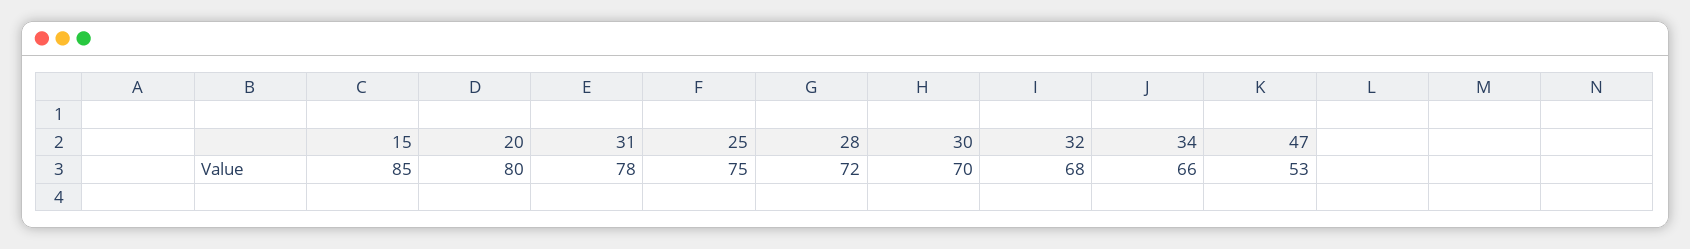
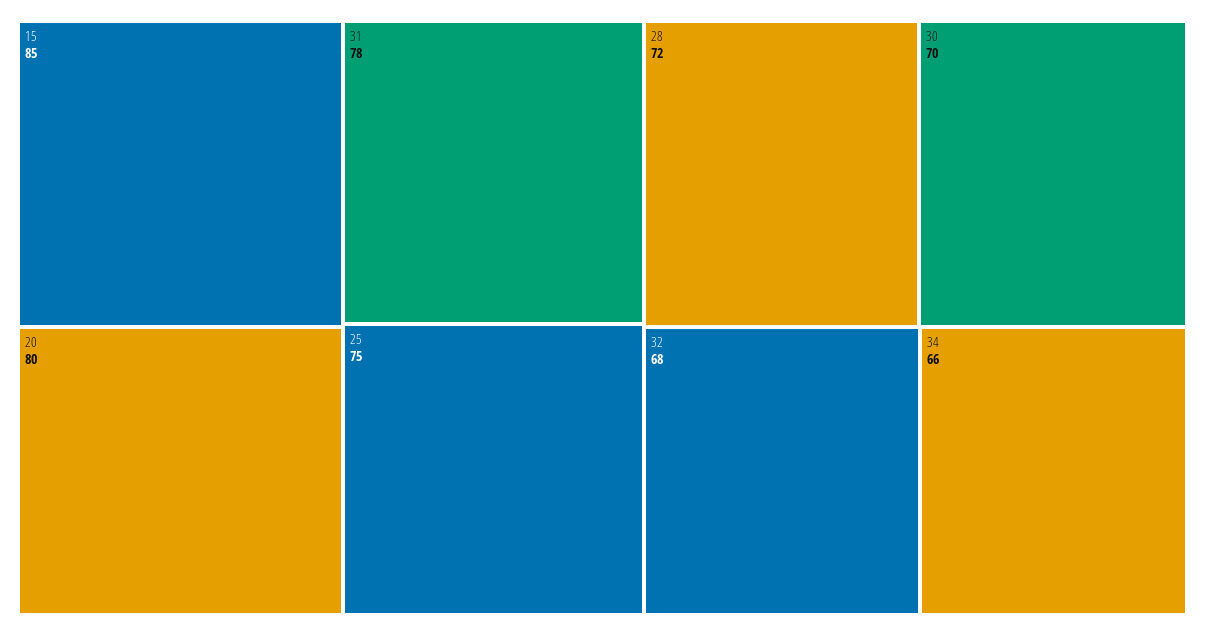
47: 53 -> none

